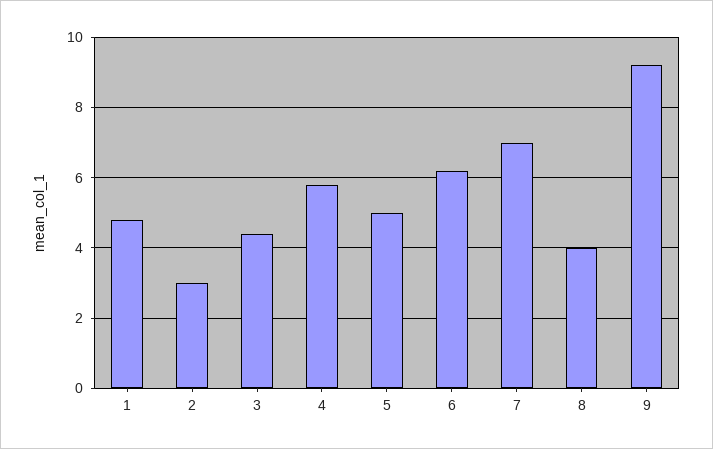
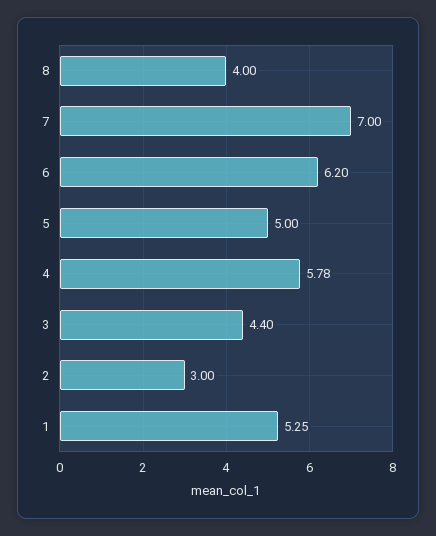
1: 4.8 -> 5.25
9: 9.2 -> none

